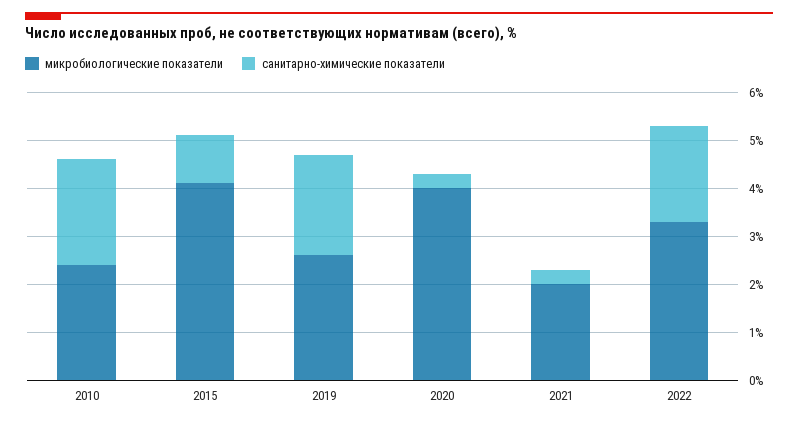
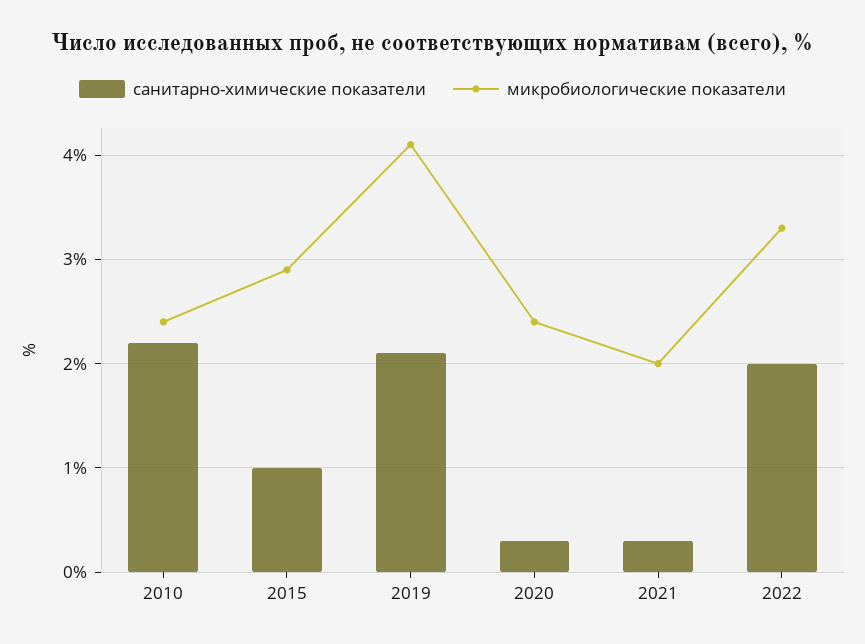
микробиологические показатели, 2015: 4 -> 2.9
микробиологические показатели, 2019: 2.5 -> 4.1
микробиологические показатели, 2020: 4 -> 2.4

